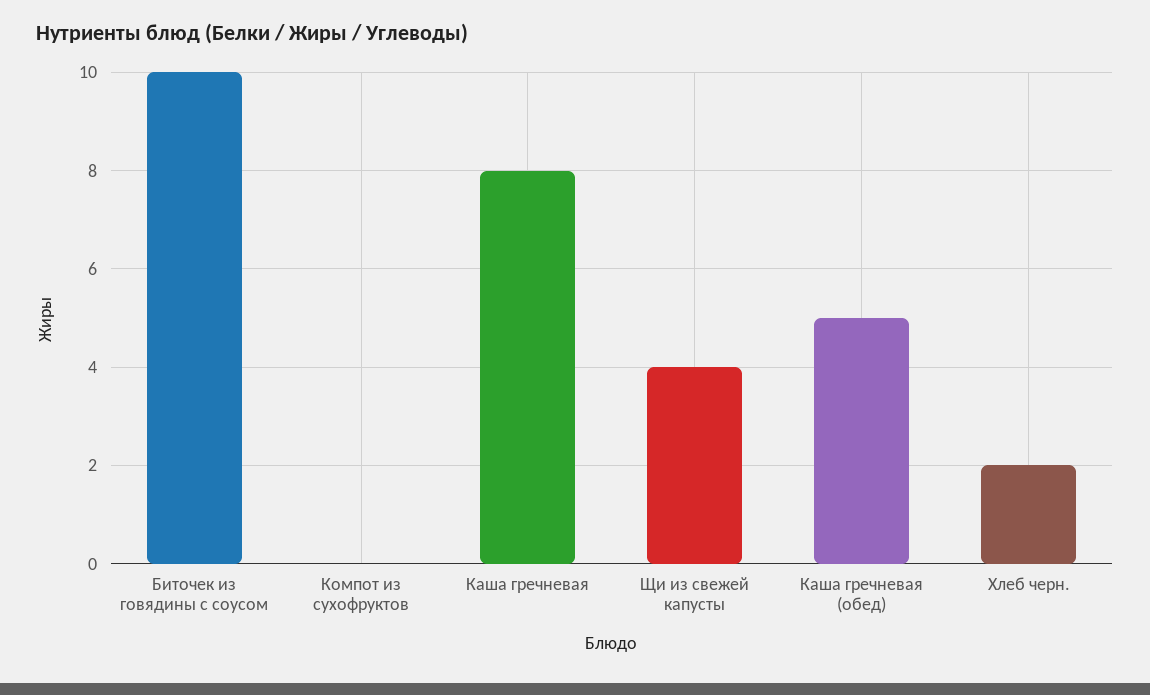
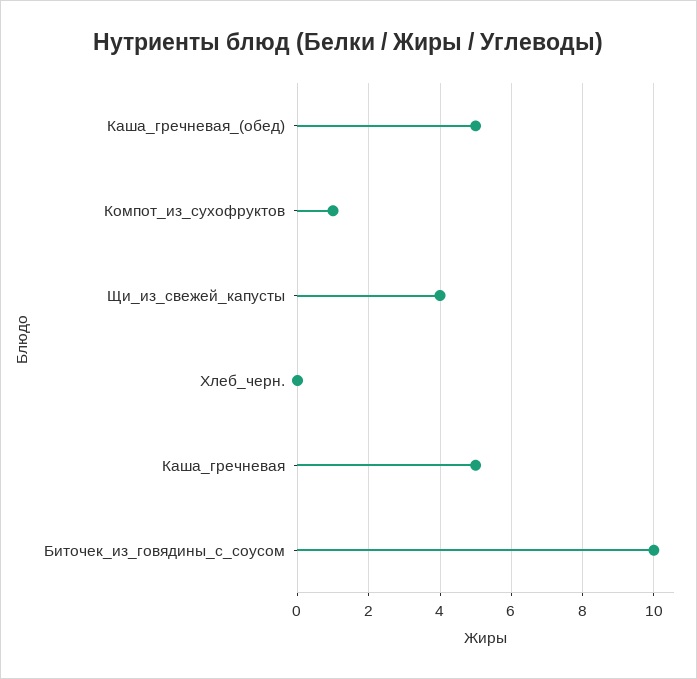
Компот из сухофруктов: 0 -> 1
Каша гречневая: 8 -> 5
Хлеб черн.: 2 -> 0

